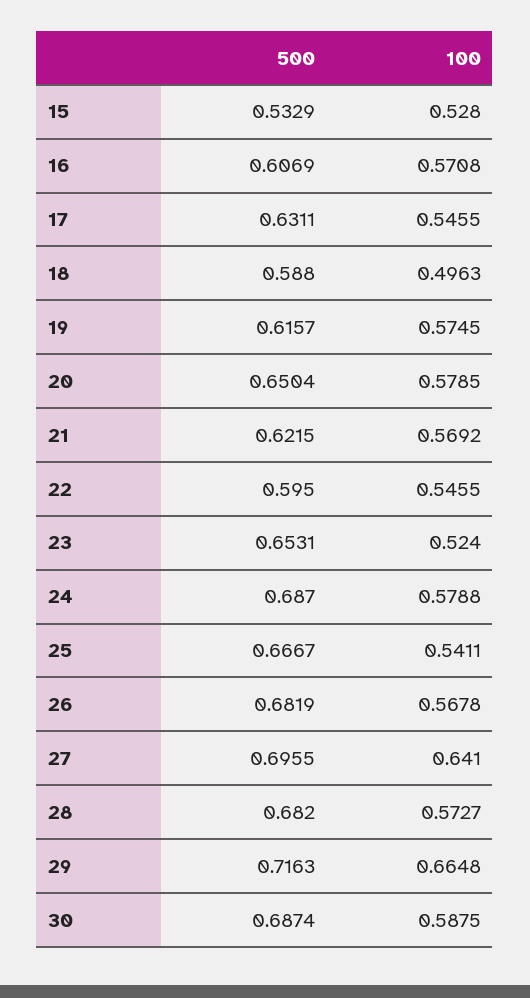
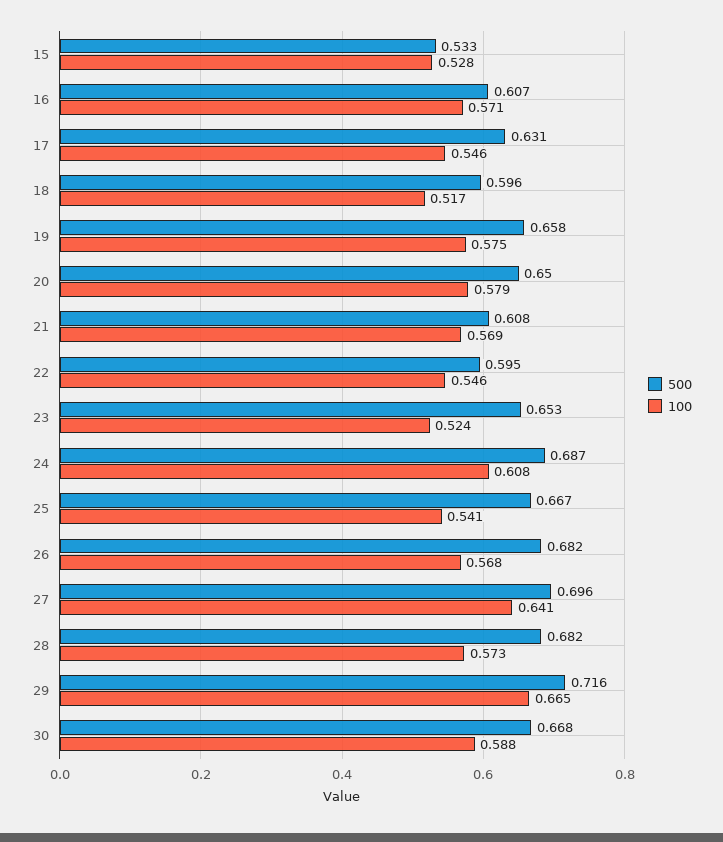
500, 18: 0.588 -> 0.596
100, 18: 0.4963 -> 0.517
500, 19: 0.6157 -> 0.658
500, 21: 0.6215 -> 0.608
100, 24: 0.5788 -> 0.608
500, 30: 0.6874 -> 0.668

